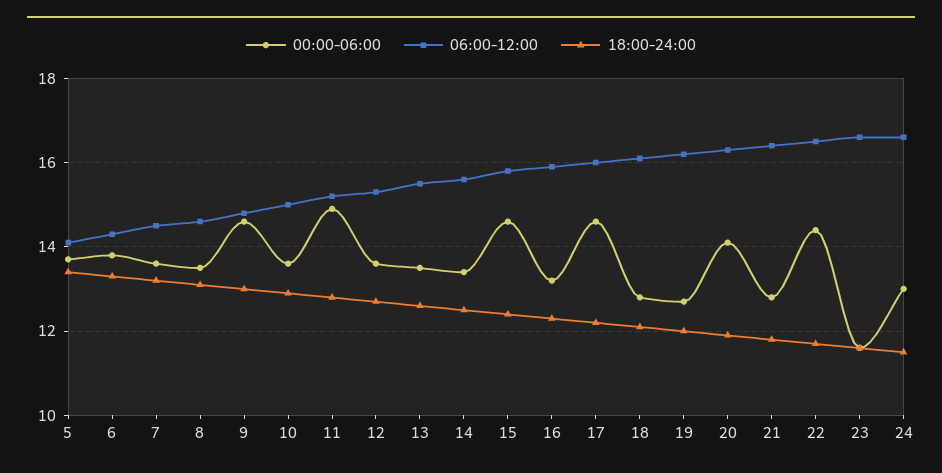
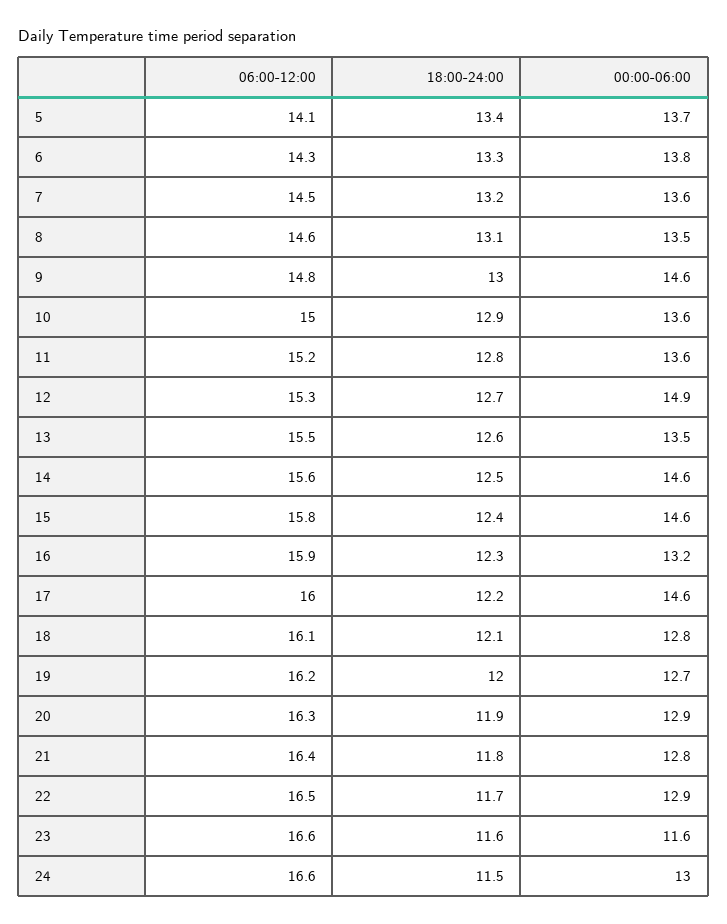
00:00-06:00, 11: 15 -> 13.6
00:00-06:00, 12: 13.5 -> 14.9
00:00-06:00, 14: 13.5 -> 14.6
00:00-06:00, 20: 14 -> 12.9
00:00-06:00, 22: 14.5 -> 12.9

